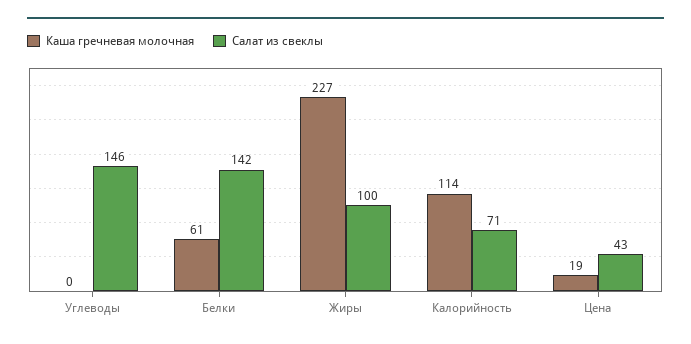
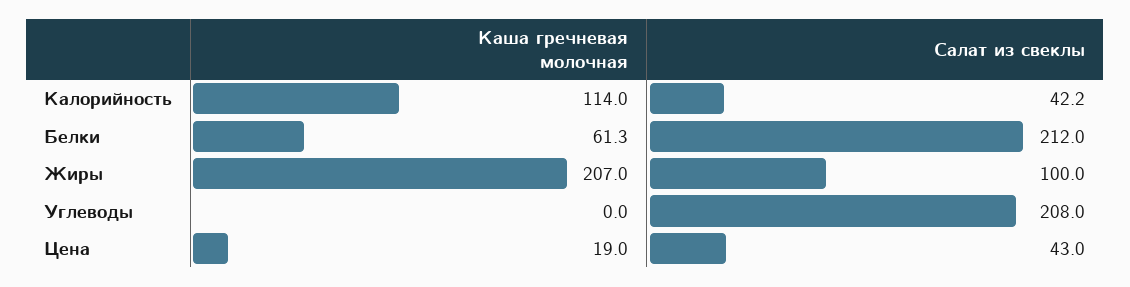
Салат из свеклы, Углеводы: 146 -> 208
Салат из свеклы, Белки: 142 -> 212
Каша гречневая молочная, Жиры: 227 -> 207
Салат из свеклы, Калорийность: 71 -> 42.2

